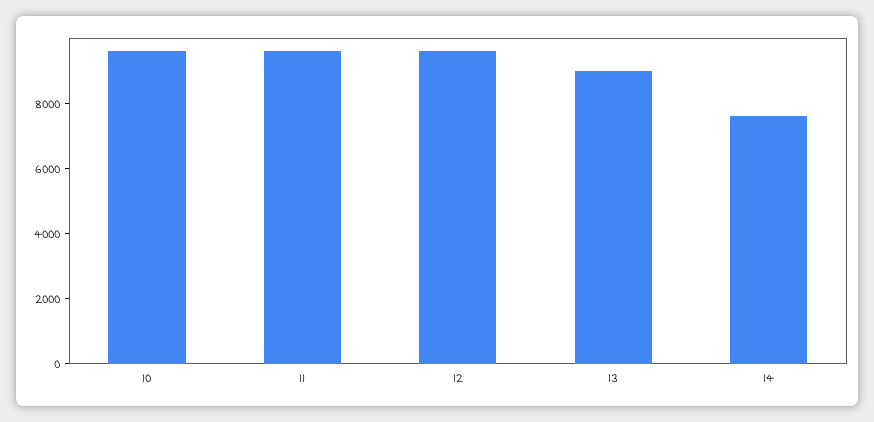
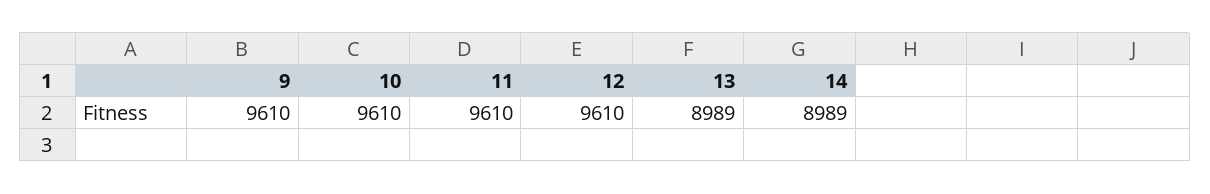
14: 7500 -> 8989
9: none -> 9610

